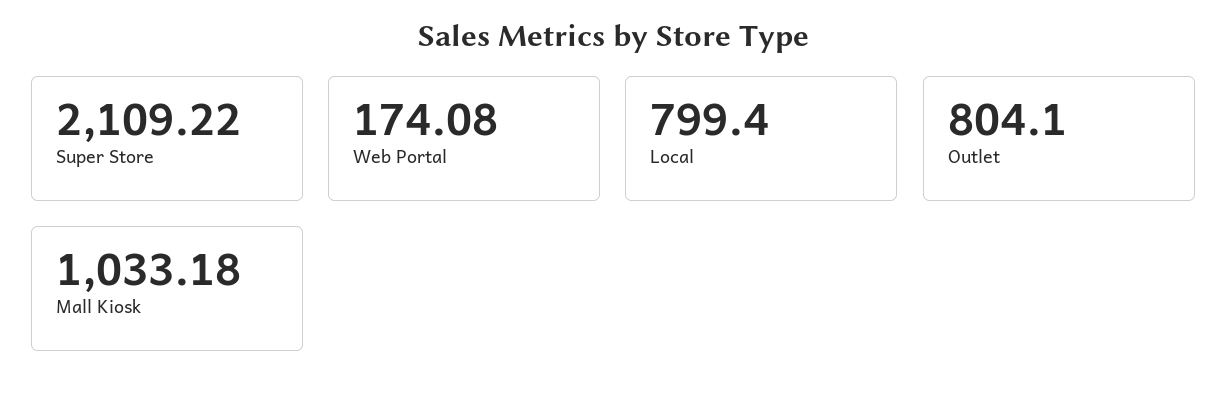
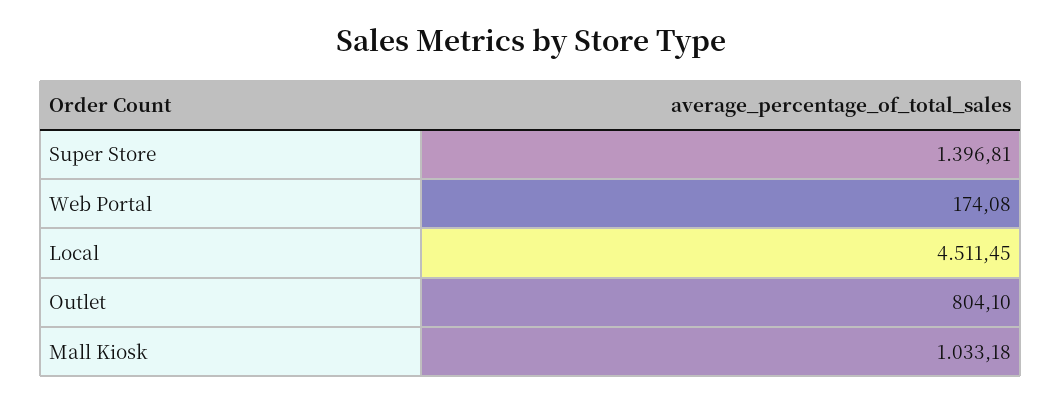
Super Store: 2109.22 -> 1396.81
Local: 799.4 -> 4511.45

